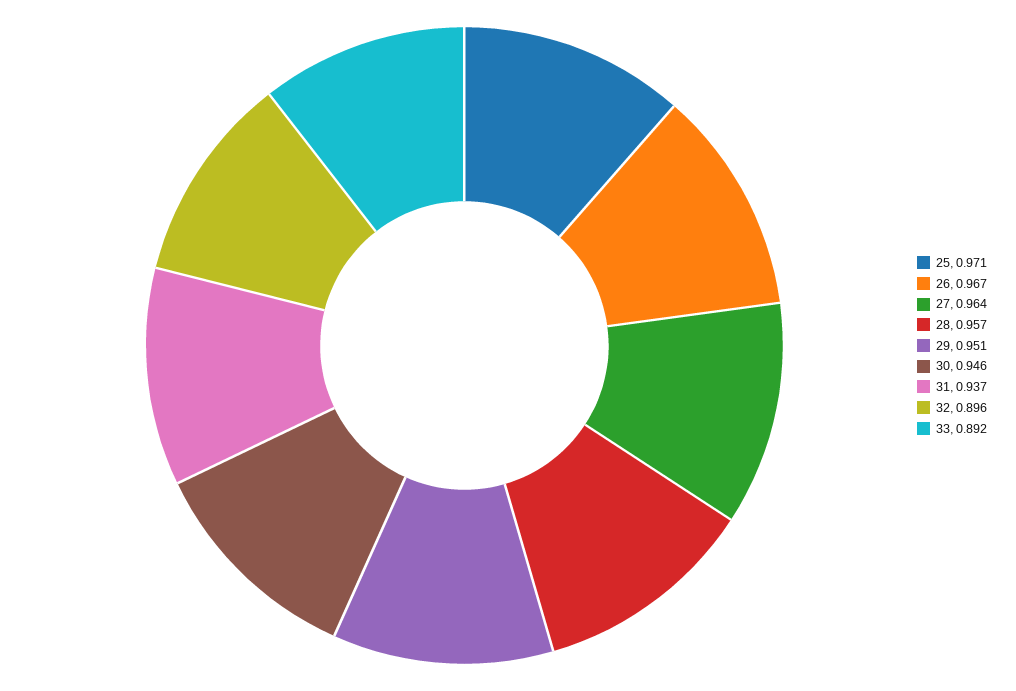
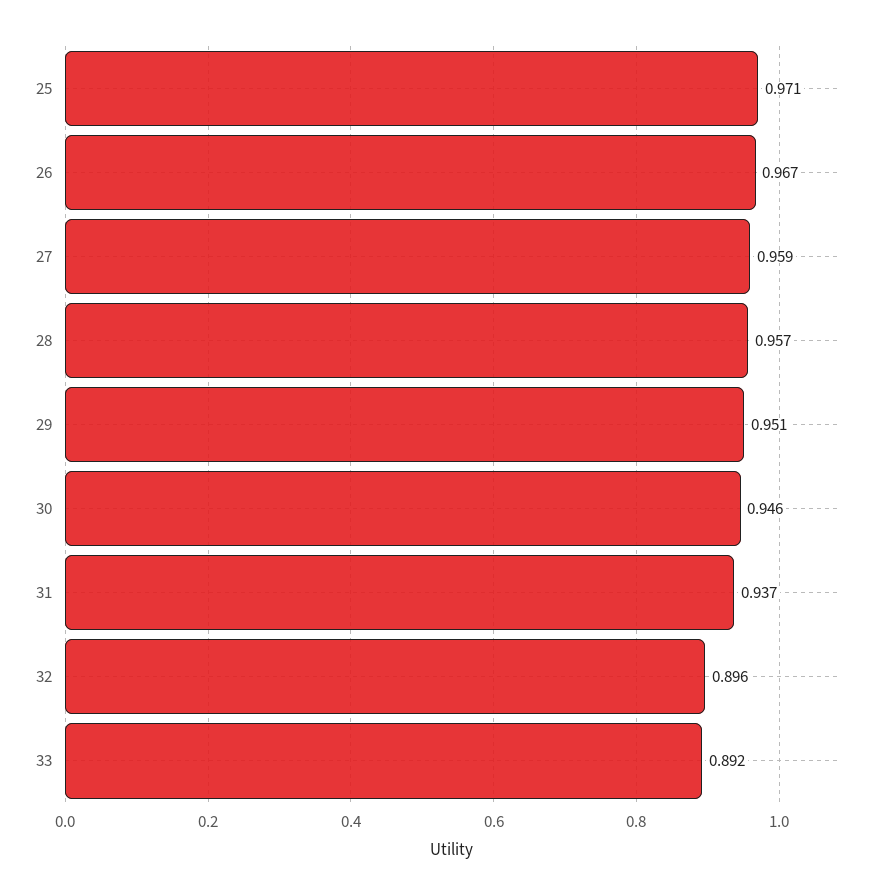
27: 0.964 -> 0.959

